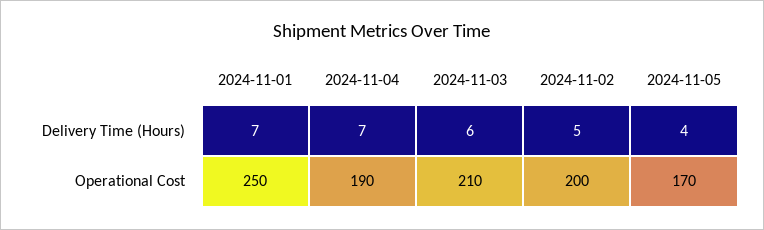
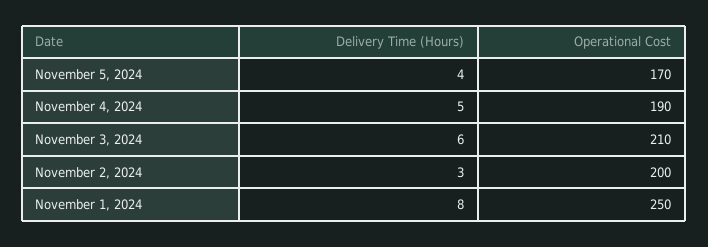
2024-11-01, Delivery Time (Hours): 7 -> 8
2024-11-04, Delivery Time (Hours): 7 -> 5
2024-11-02, Delivery Time (Hours): 5 -> 3

